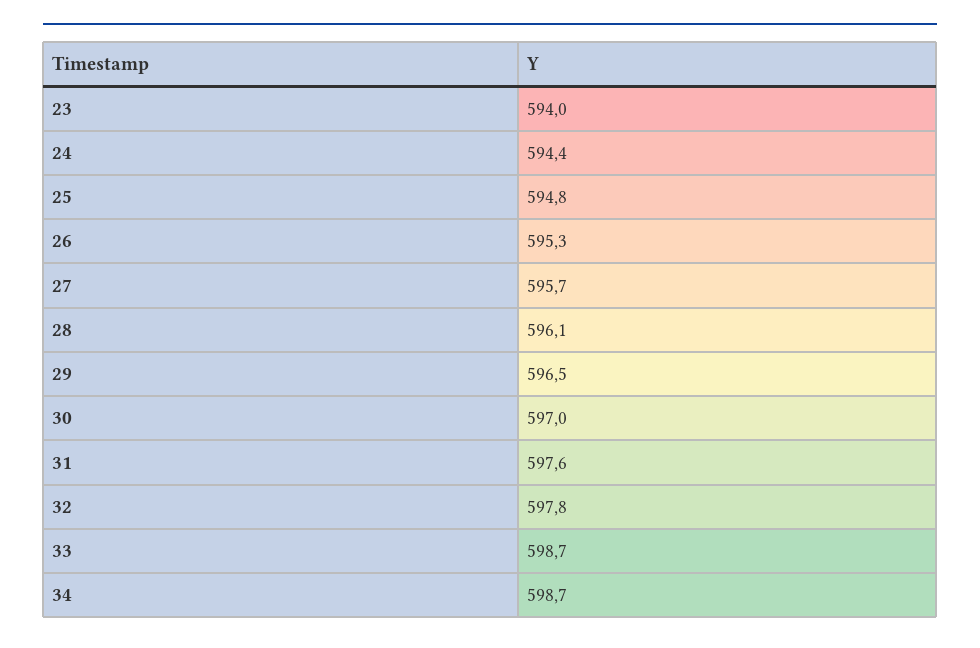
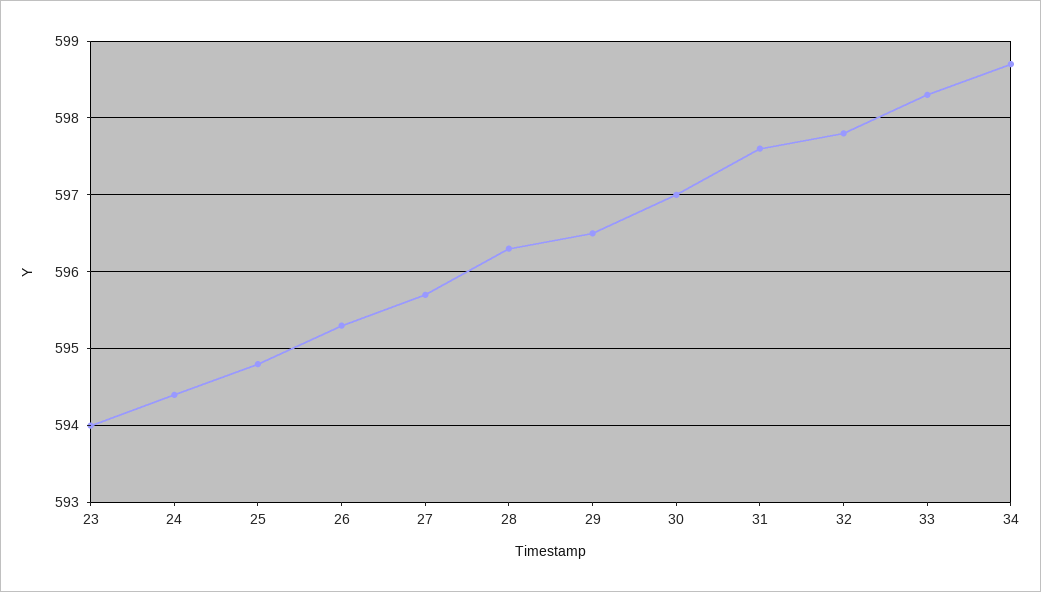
28: 596.1 -> 596.3
33: 598.7 -> 598.3

